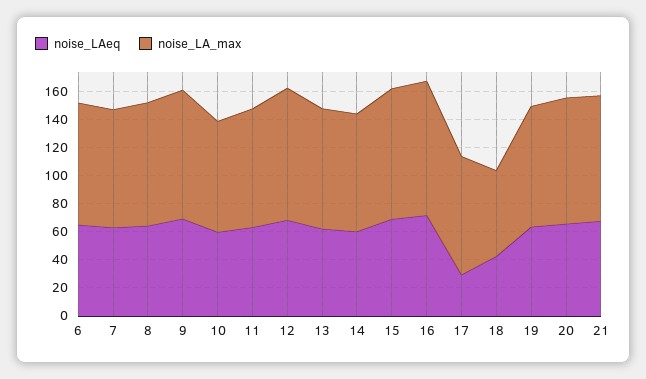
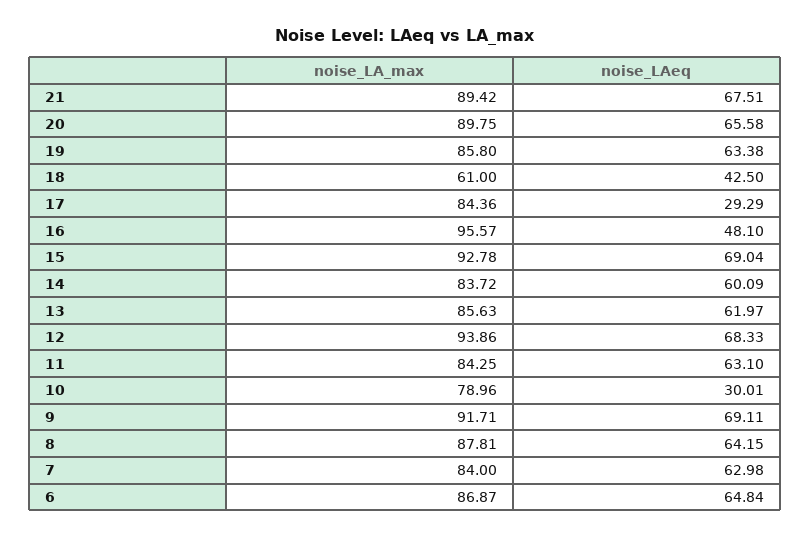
noise_LAeq, 10: 60 -> 30.01
noise_LAeq, 16: 70 -> 48.1

